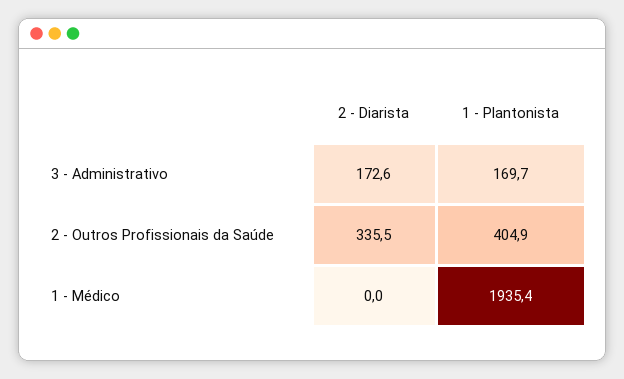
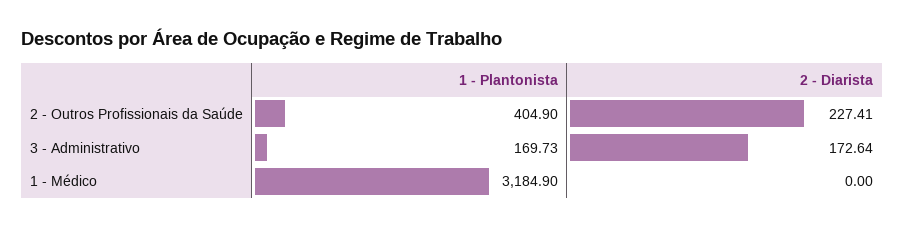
2 - Diarista, 2 - Outros Profissionais da Saúde: 335.5 -> 227.41
1 - Plantonista, 1 - Médico: 1935.4 -> 3184.9

